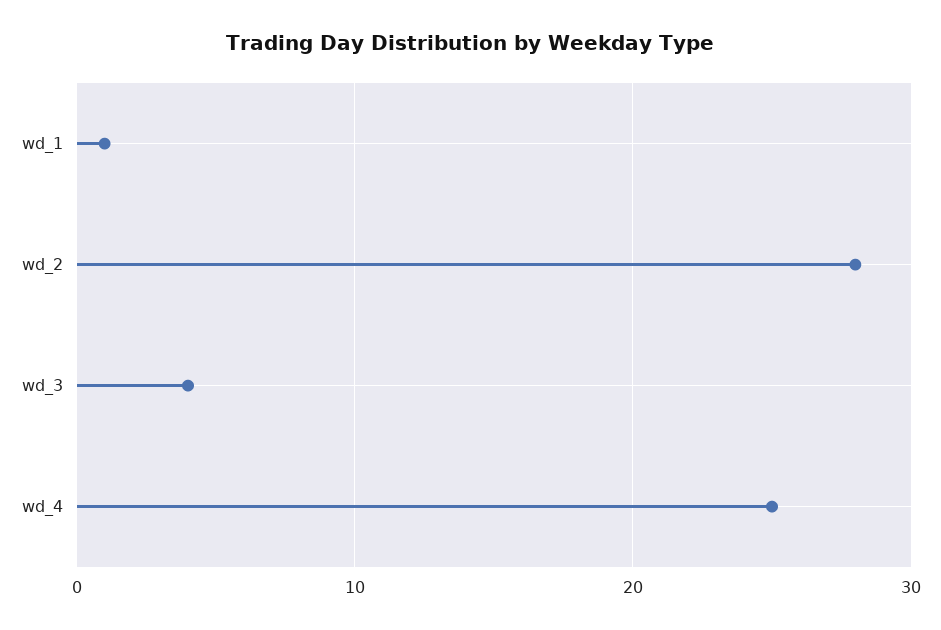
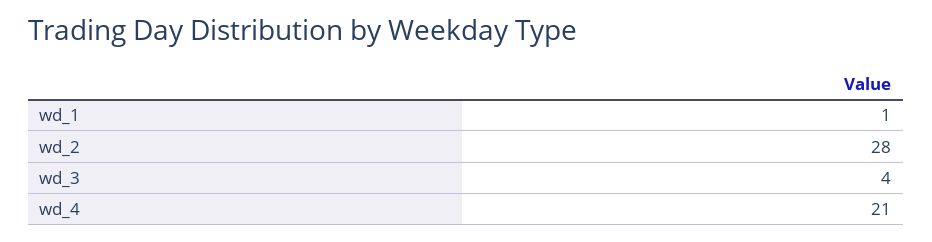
wd_4: 25 -> 21

